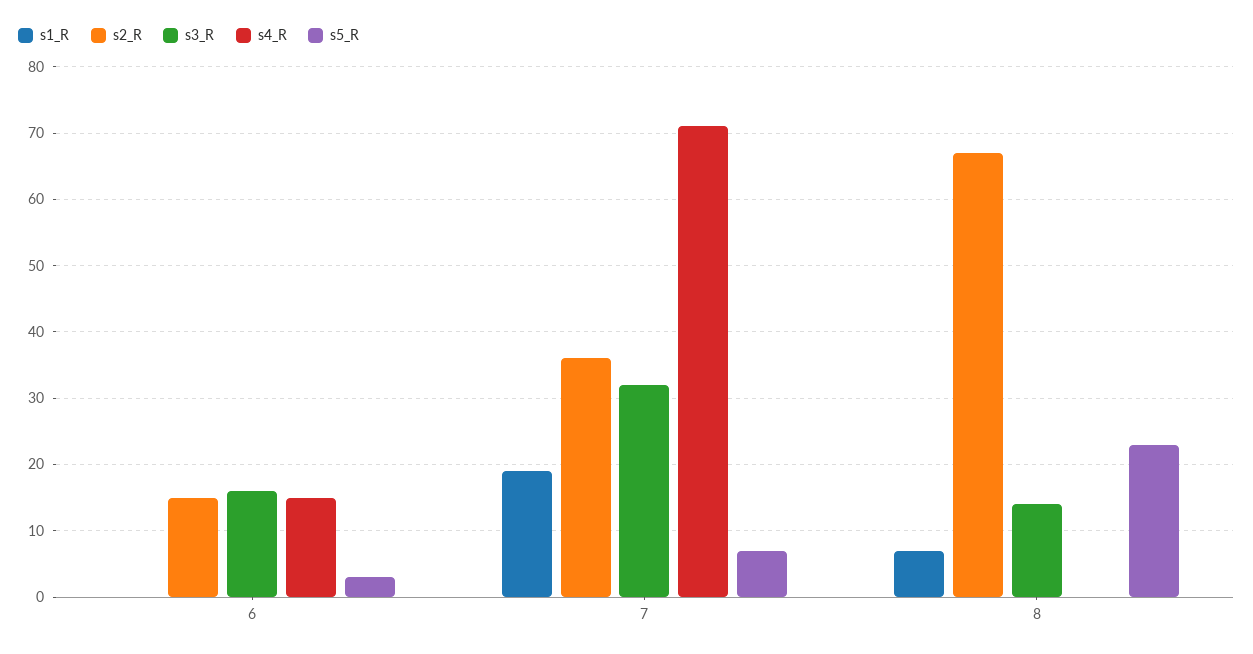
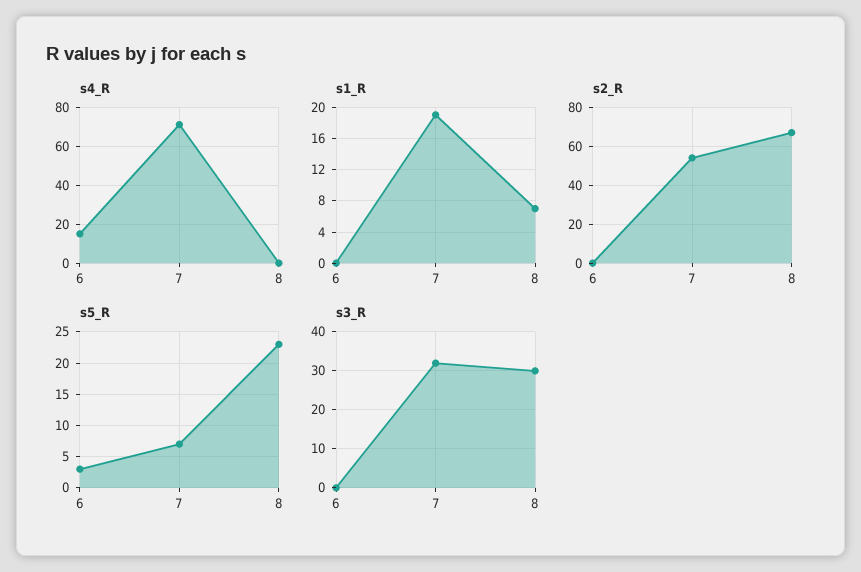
s2_R, 6: 15 -> 0
s3_R, 6: 16 -> 0
s2_R, 7: 36 -> 55
s3_R, 8: 14 -> 30

